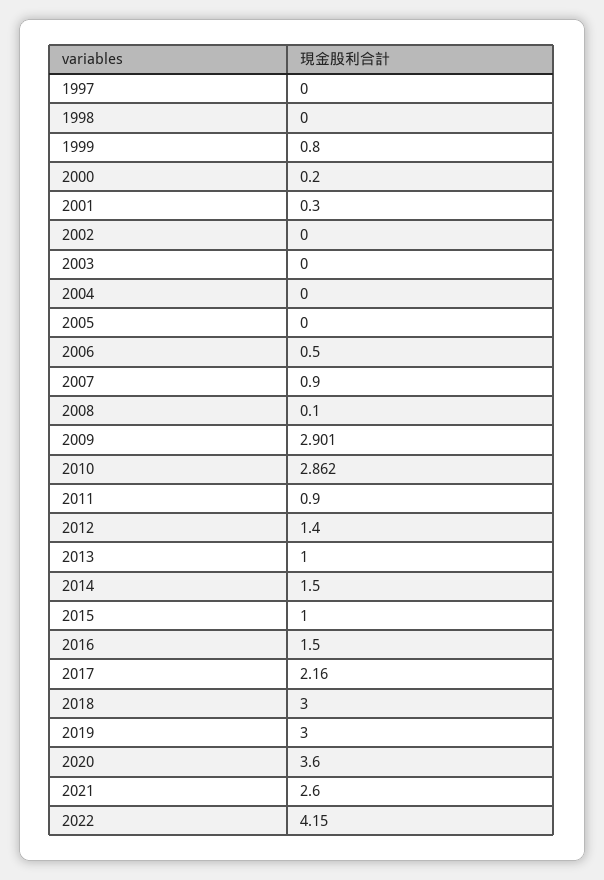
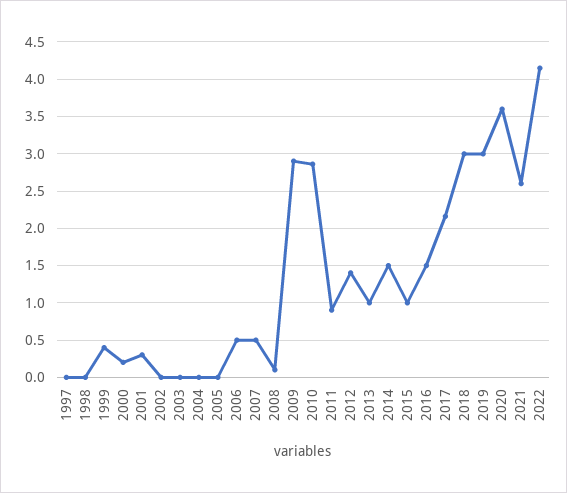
1999: 0.8 -> 0.4
2007: 0.9 -> 0.5

